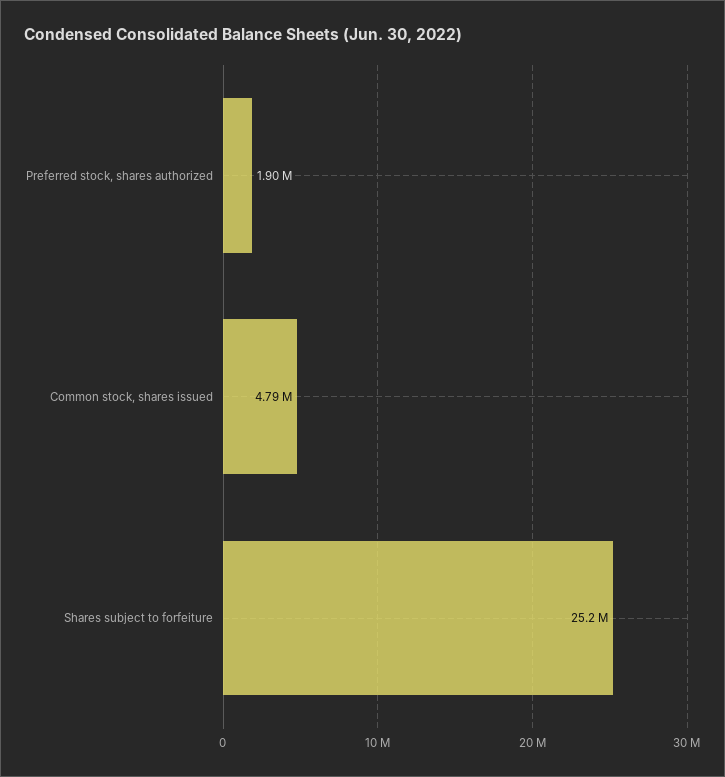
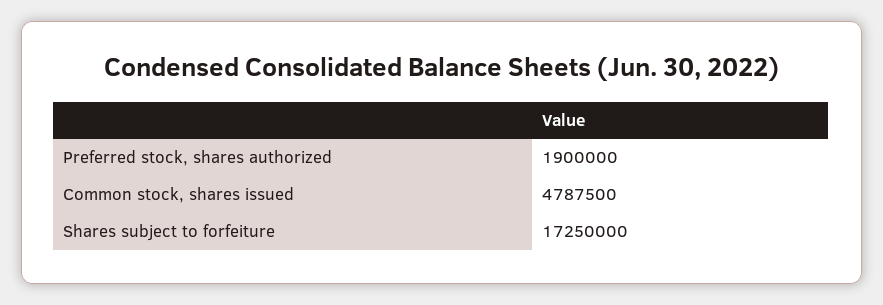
Shares subject to forfeiture: 25200000 -> 17250000

